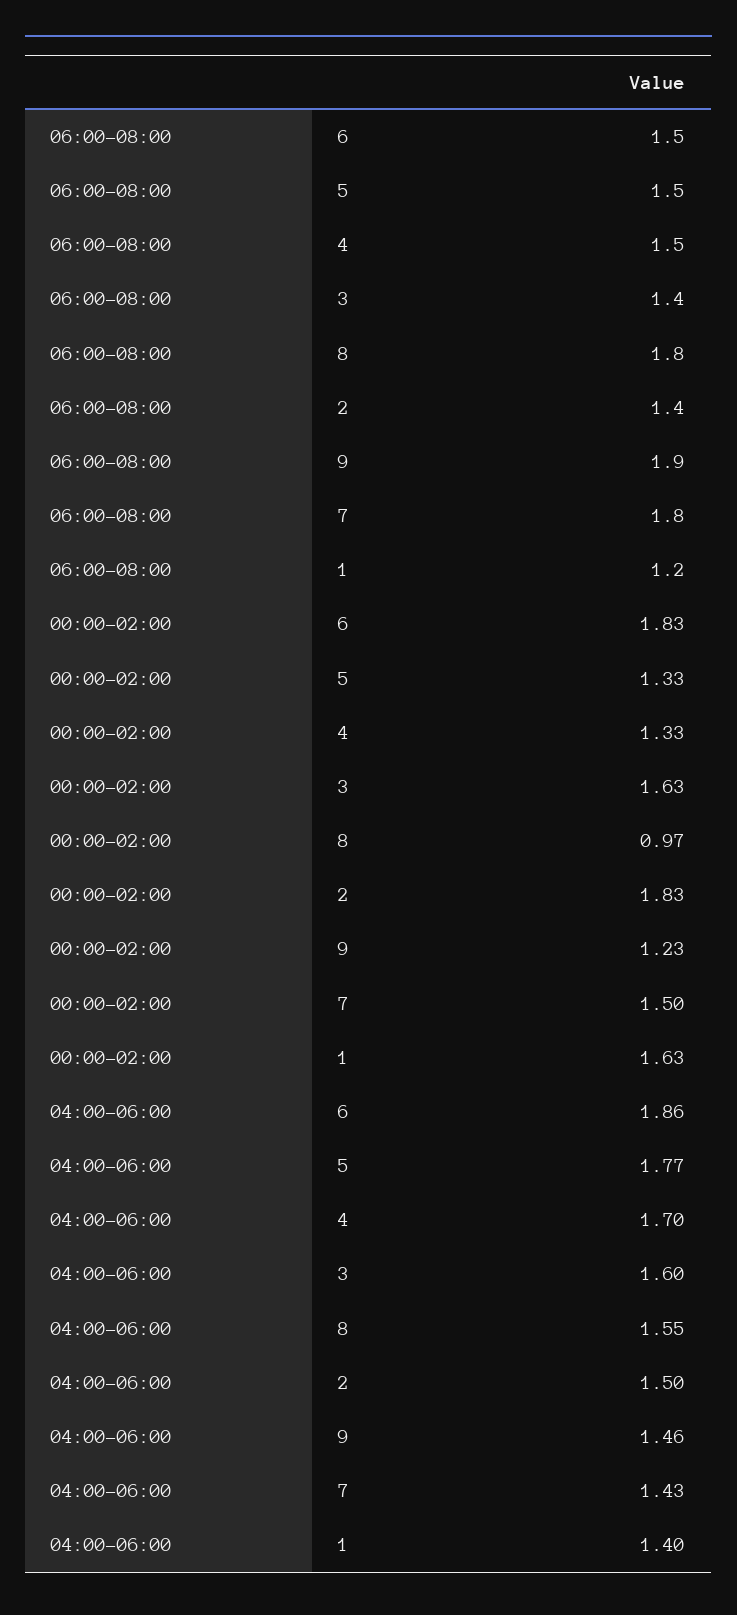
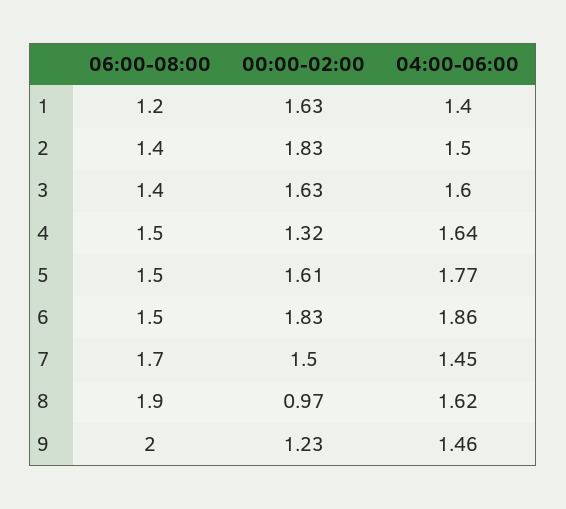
06:00-08:00, 8: 1.8 -> 1.9
06:00-08:00, 9: 1.9 -> 2
06:00-08:00, 7: 1.8 -> 1.7
00:00-02:00, 5: 1.33 -> 1.61
00:00-02:00, 4: 1.33 -> 1.32
04:00-06:00, 4: 1.7 -> 1.64
04:00-06:00, 8: 1.55 -> 1.62
04:00-06:00, 7: 1.43 -> 1.45

